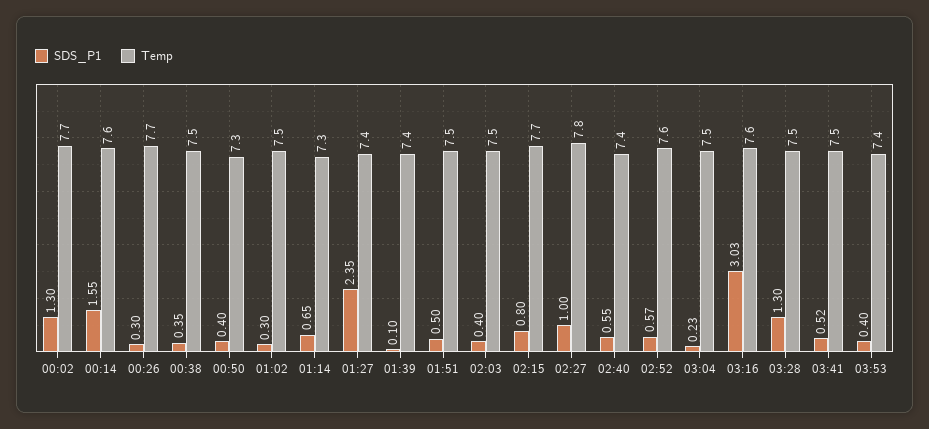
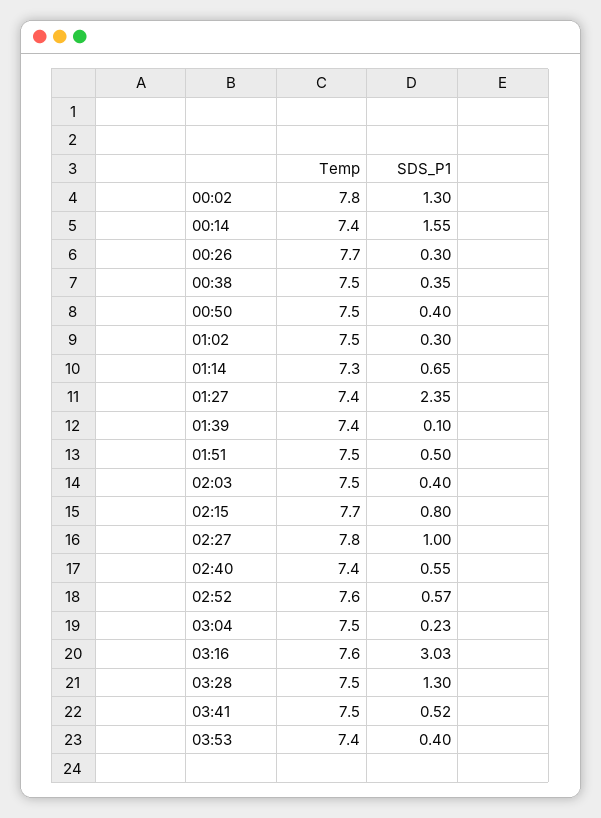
Temp, 00:02: 7.7 -> 7.8
Temp, 00:14: 7.6 -> 7.4
Temp, 00:50: 7.3 -> 7.5

